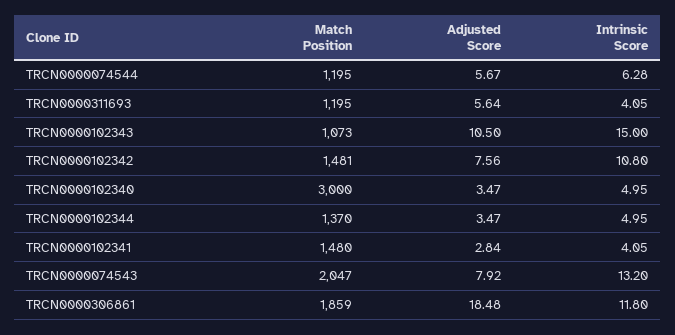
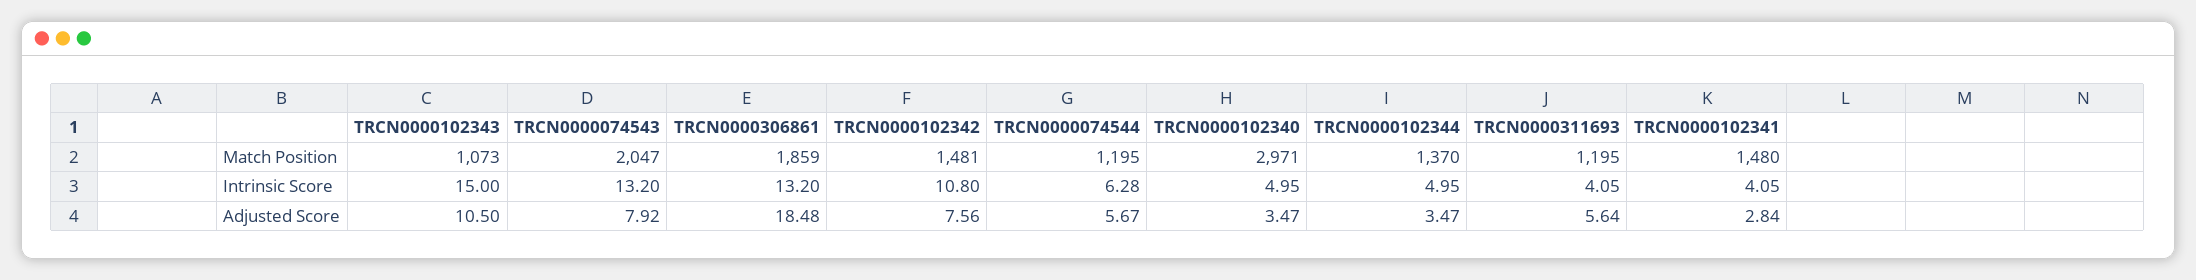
Match Position, TRCN0000102340: 3000 -> 2971
Intrinsic Score, TRCN0000306861: 11.8 -> 13.2

